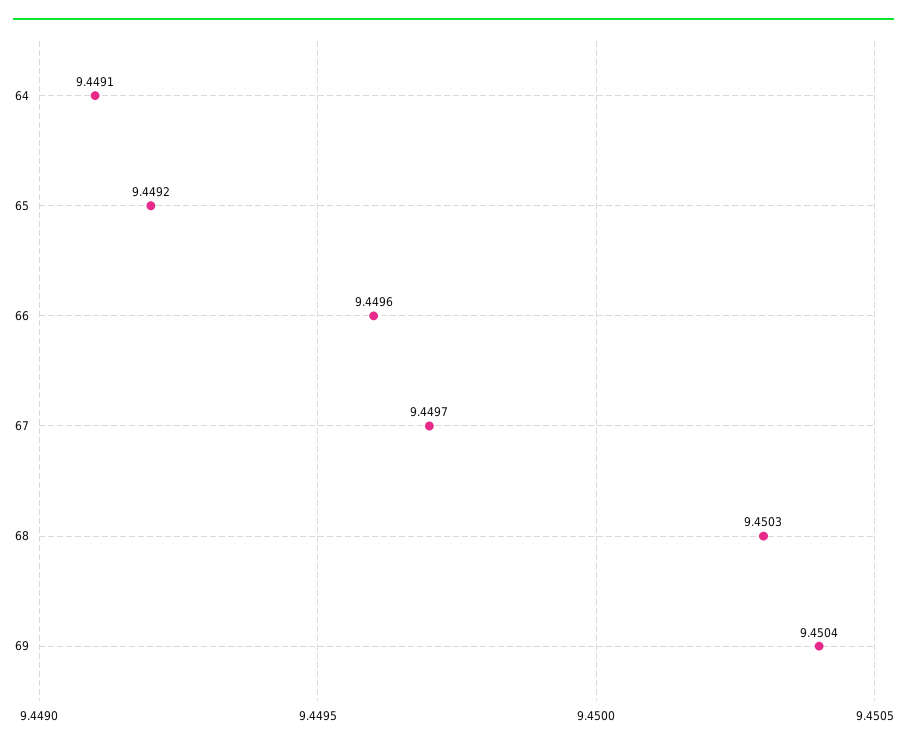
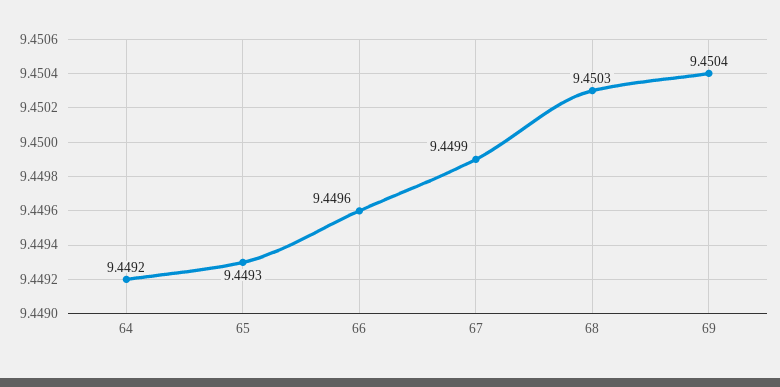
64: 9.4491 -> 9.4492
65: 9.4492 -> 9.4493
67: 9.4497 -> 9.4499

